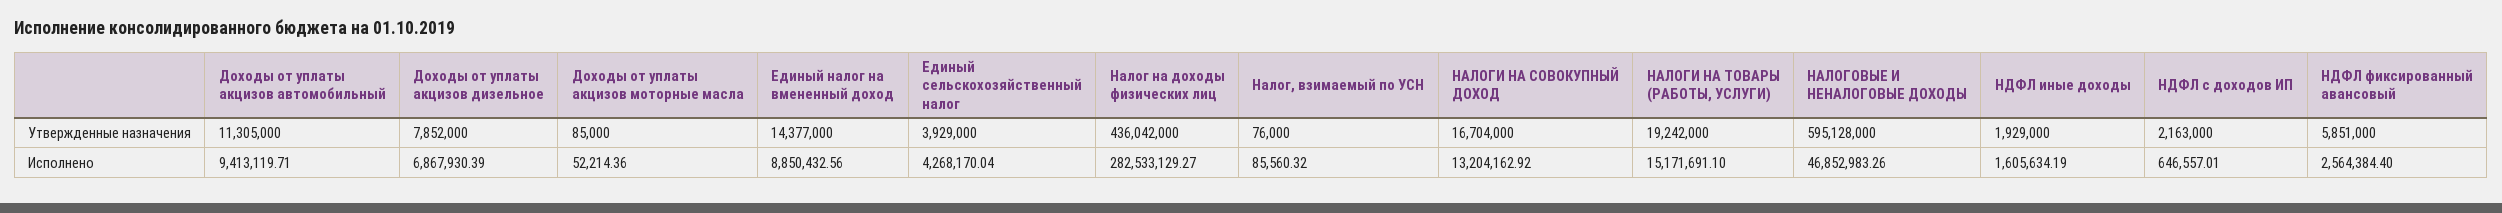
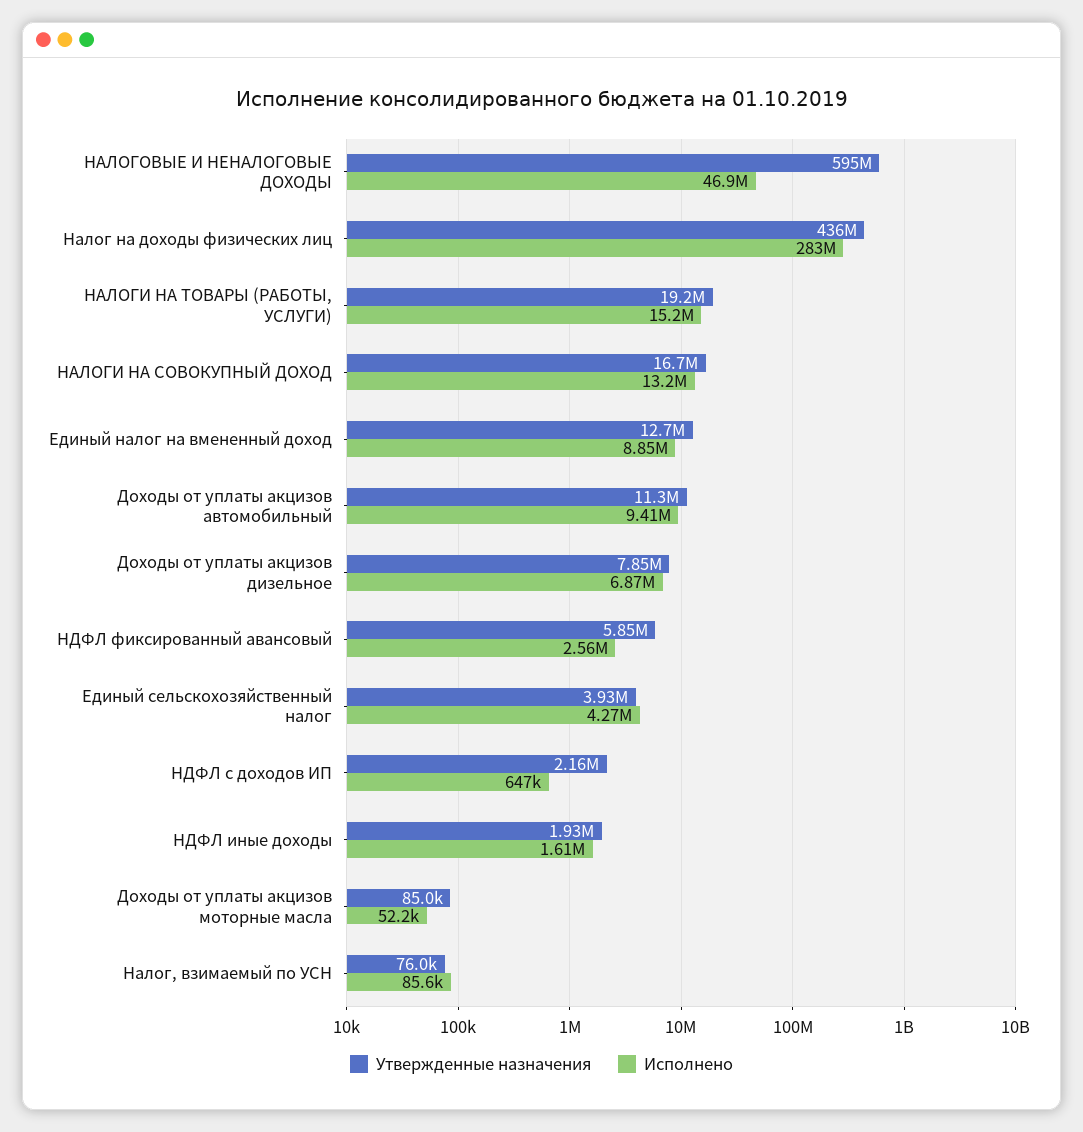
Утвержденные назначения, Единый налог на вмененный доход: 14377000 -> 12700000

